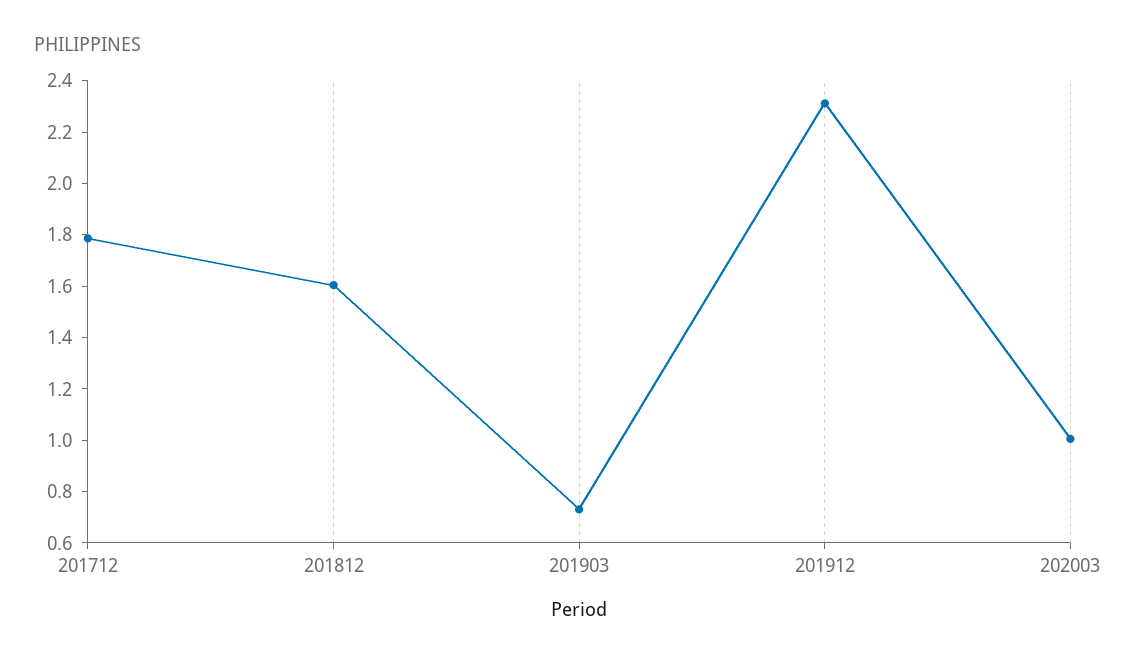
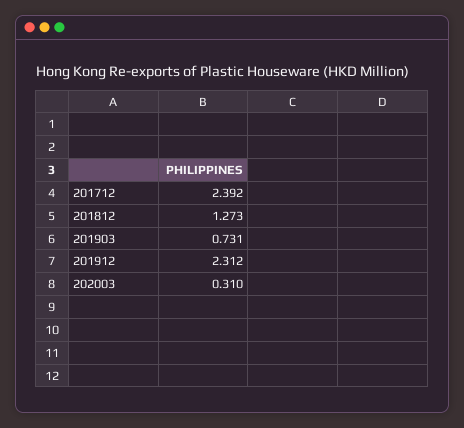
201712: 1.8 -> 2.392
201812: 1.6 -> 1.273
202003: 1 -> 0.31

